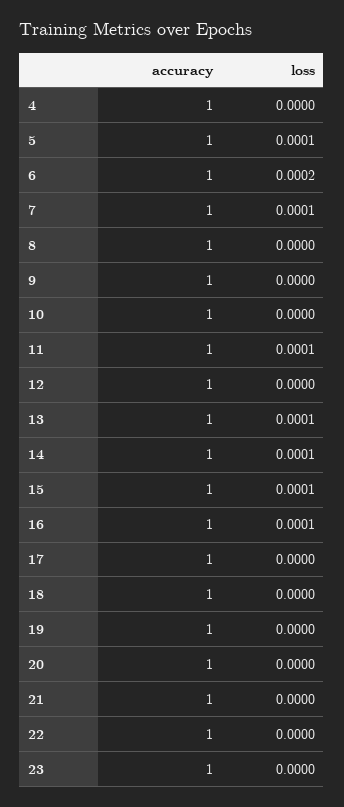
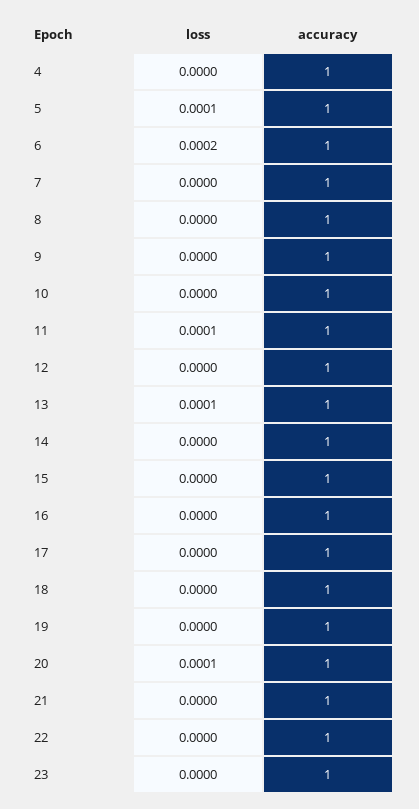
loss, 7: 0.0001 -> 0
loss, 14: 0.0001 -> 0
loss, 15: 0.0001 -> 0
loss, 16: 0.0001 -> 0
loss, 20: 0 -> 0.0001

